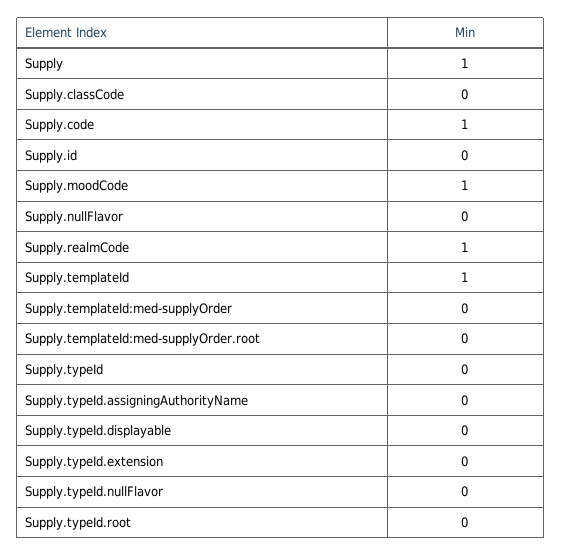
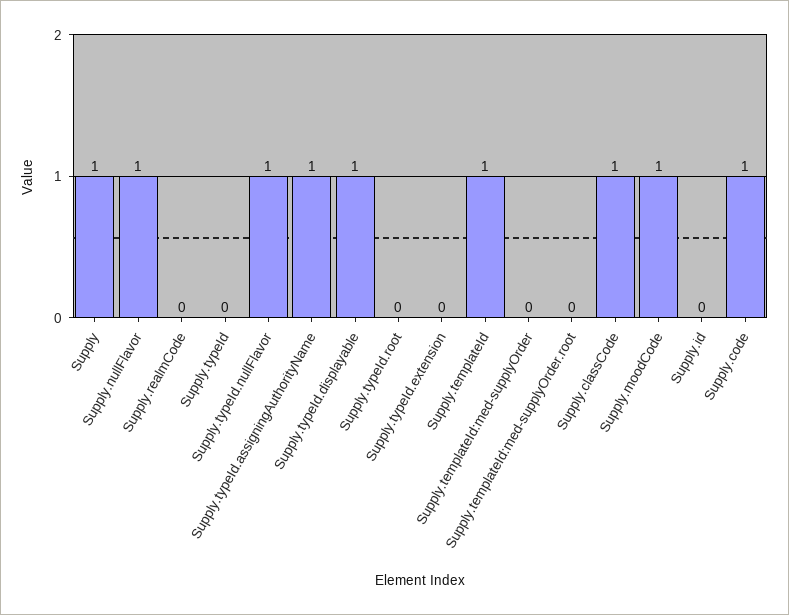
Supply.classCode: 0 -> 1
Supply.nullFlavor: 0 -> 1
Supply.realmCode: 1 -> 0
Supply.typeId.assigningAuthorityName: 0 -> 1
Supply.typeId.displayable: 0 -> 1
Supply.typeId.nullFlavor: 0 -> 1

